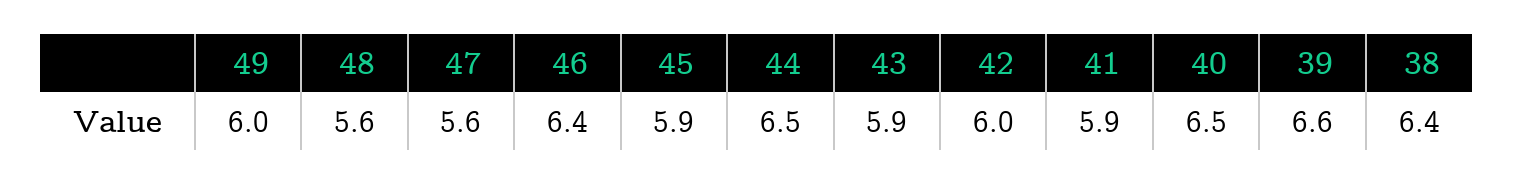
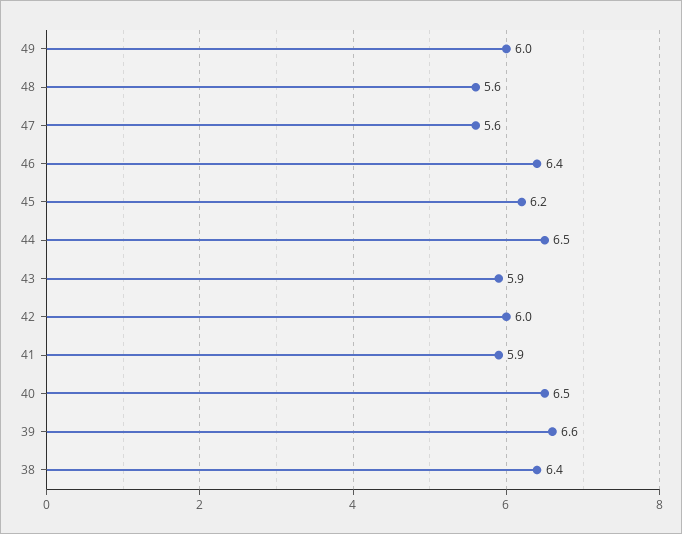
45: 5.9 -> 6.2

